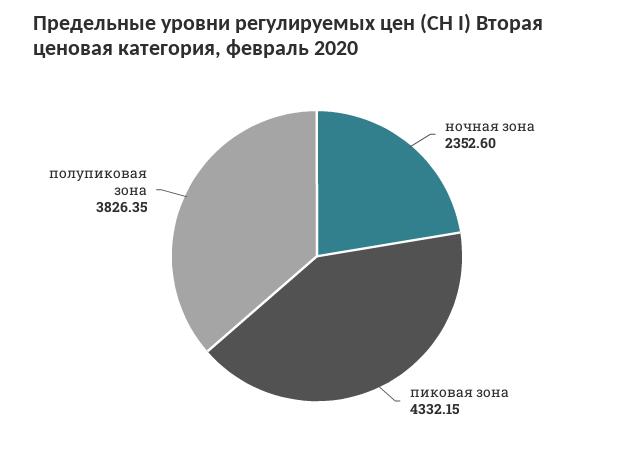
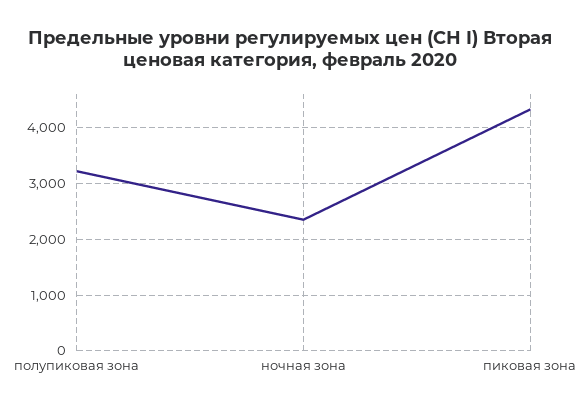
полупиковая зона: 3826.35 -> 3200

